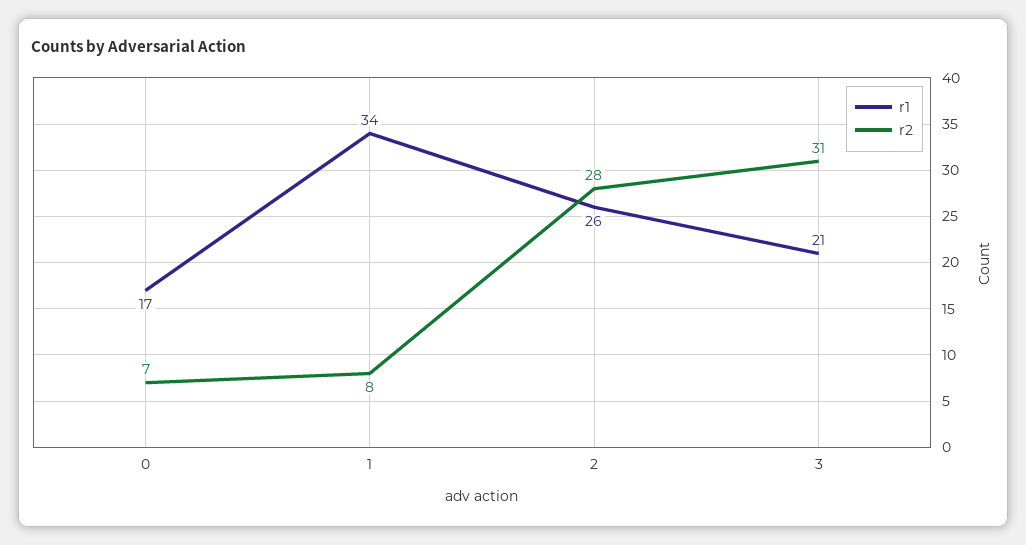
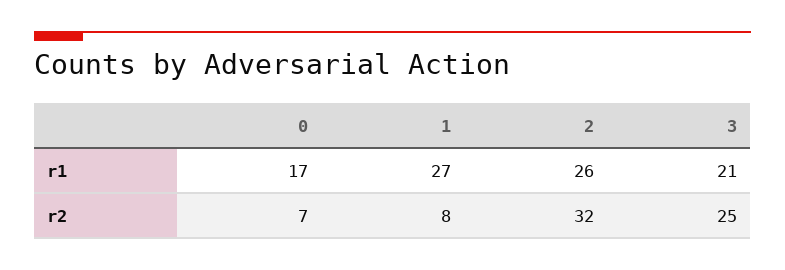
r1, 1: 34 -> 27
r2, 2: 28 -> 32
r2, 3: 31 -> 25

